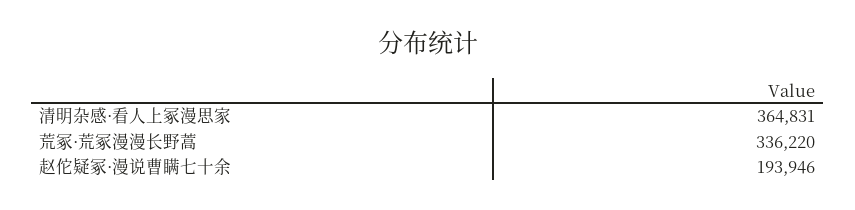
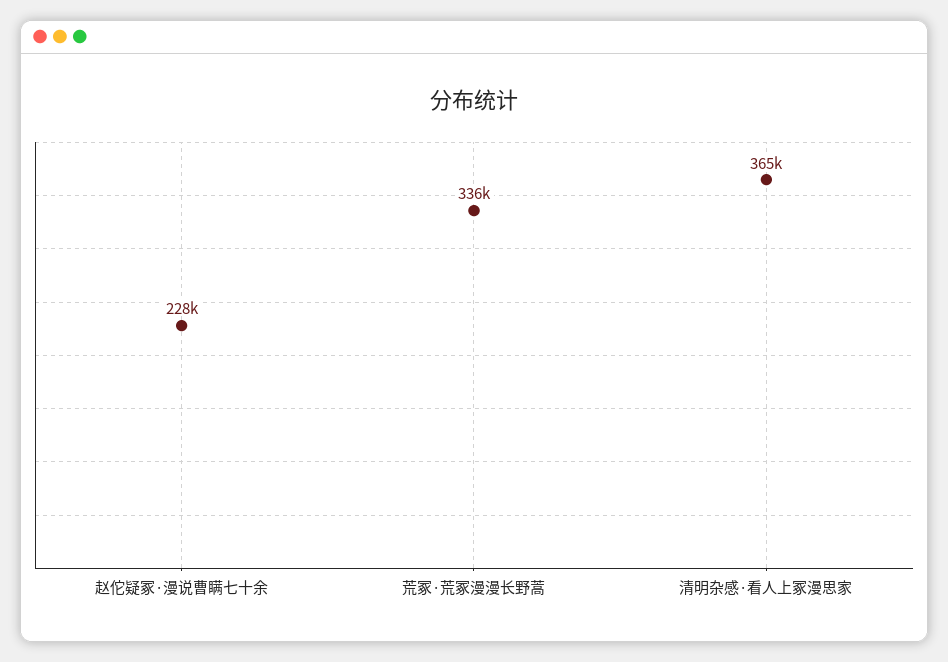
赵佗疑冢·漫说曹瞒七十余: 193946 -> 228000

